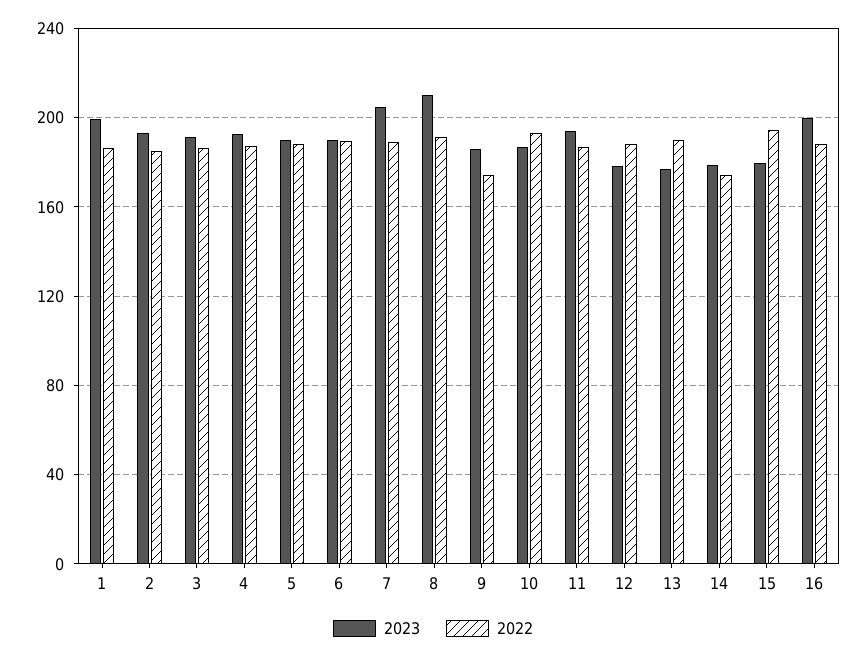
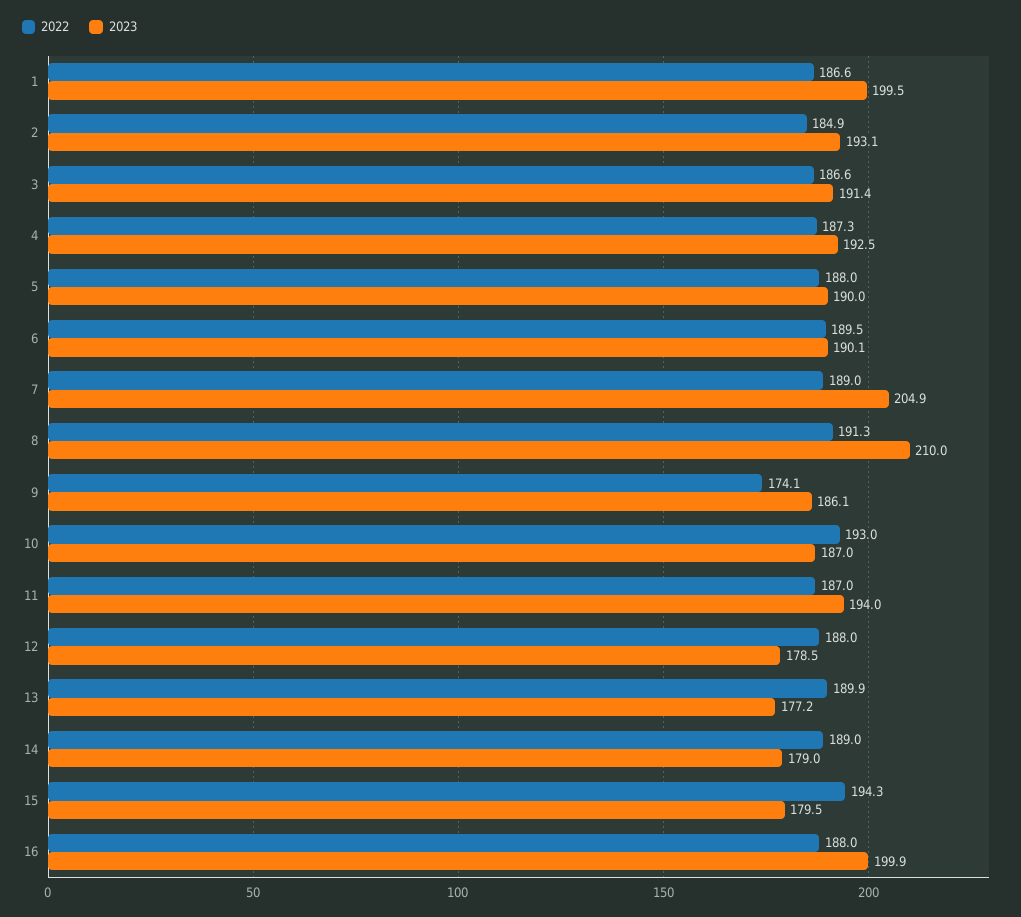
2022, 14: 175 -> 189

